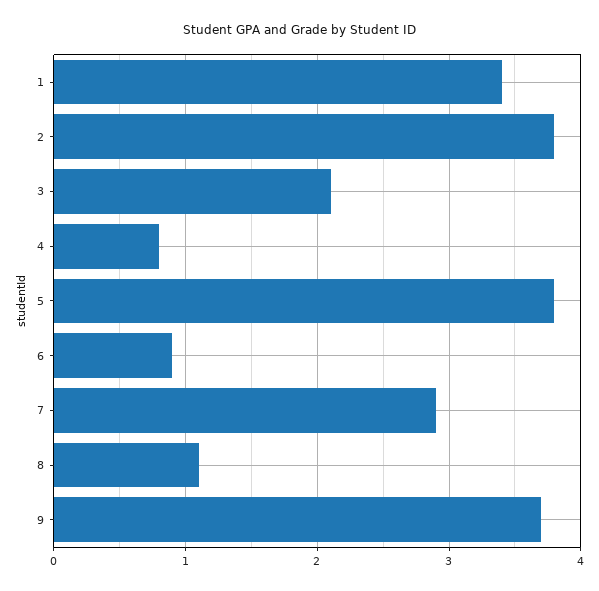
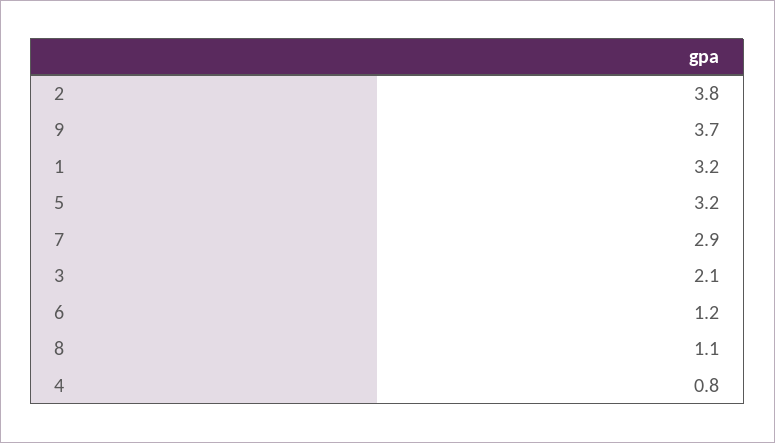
1: 3.4 -> 3.2
5: 3.8 -> 3.2
6: 0.9 -> 1.2

